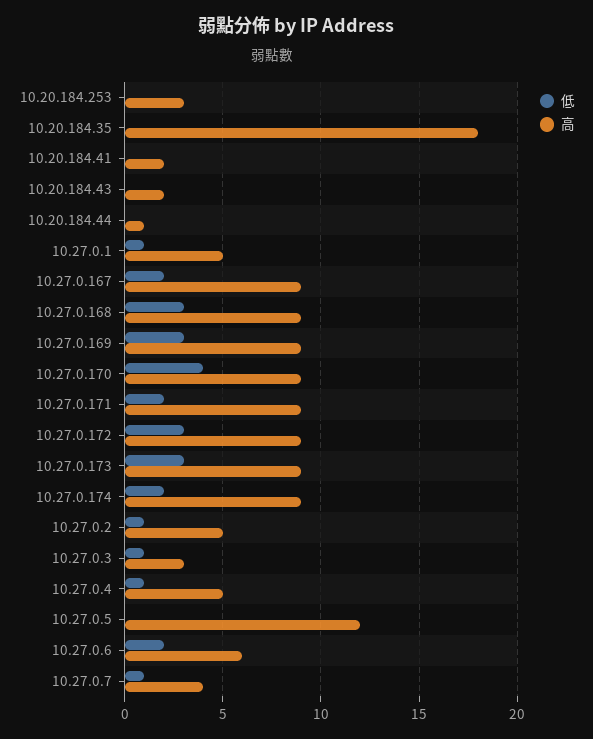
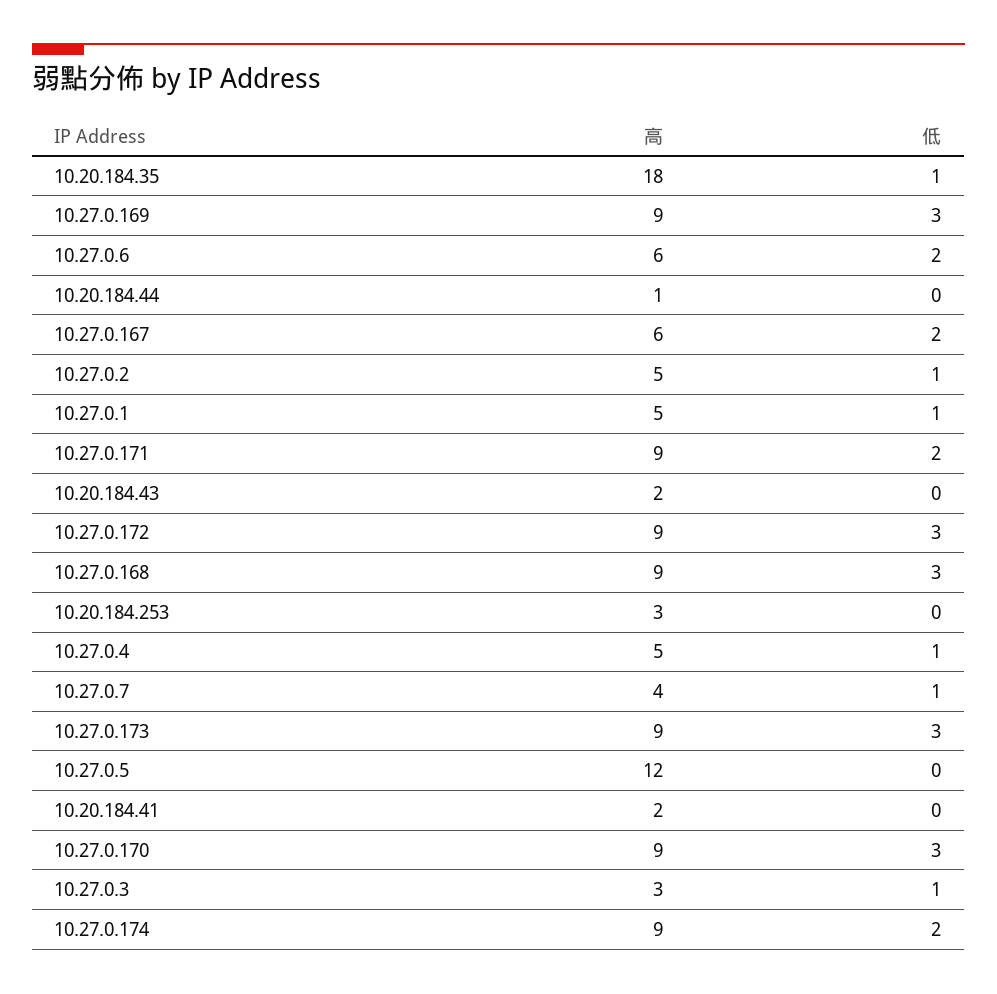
低, 10.20.184.35: 0 -> 1
高, 10.27.0.167: 9 -> 6
低, 10.27.0.170: 4 -> 3

